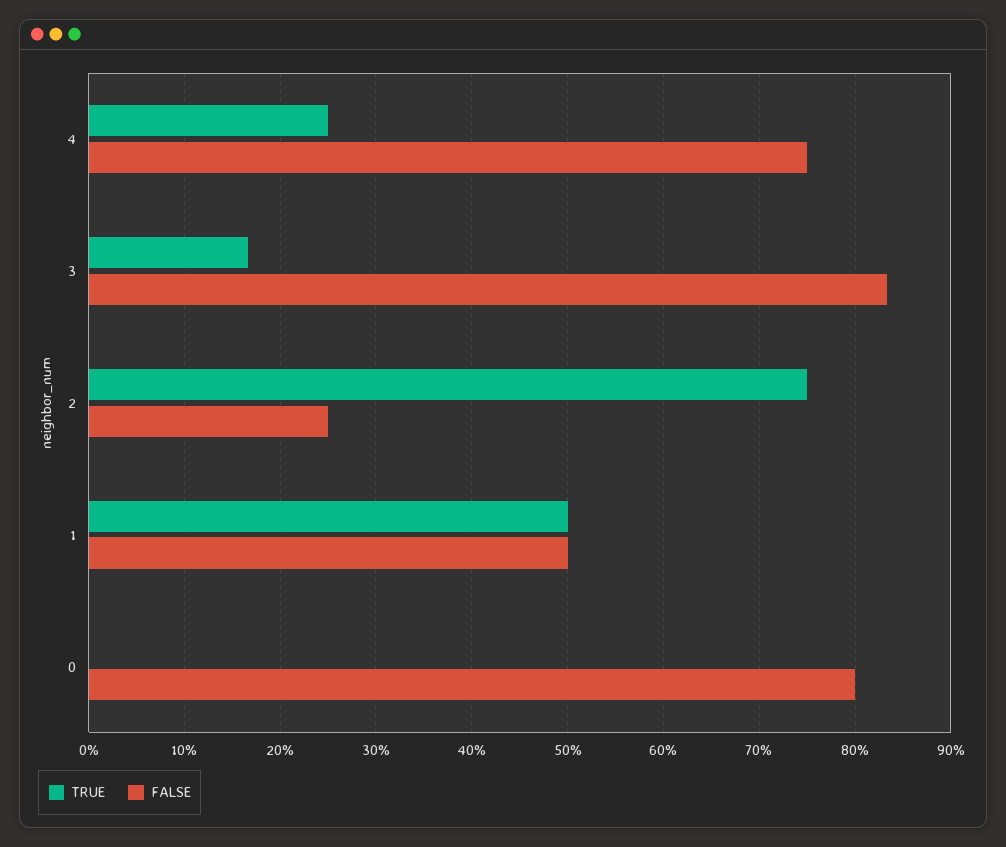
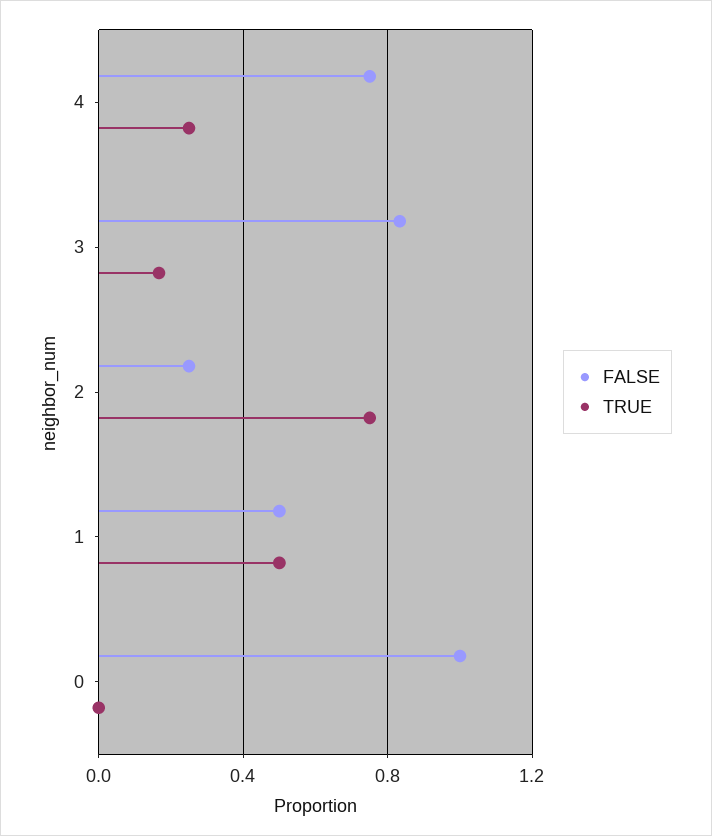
FALSE, 0: 0.8 -> 1

